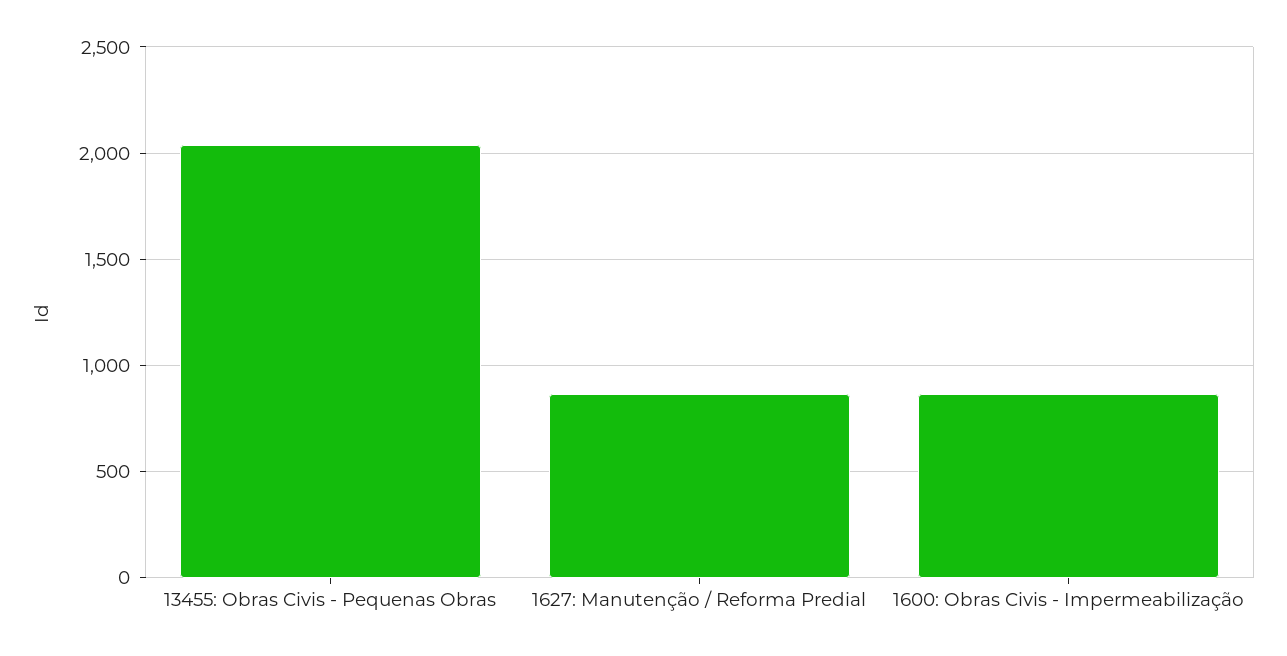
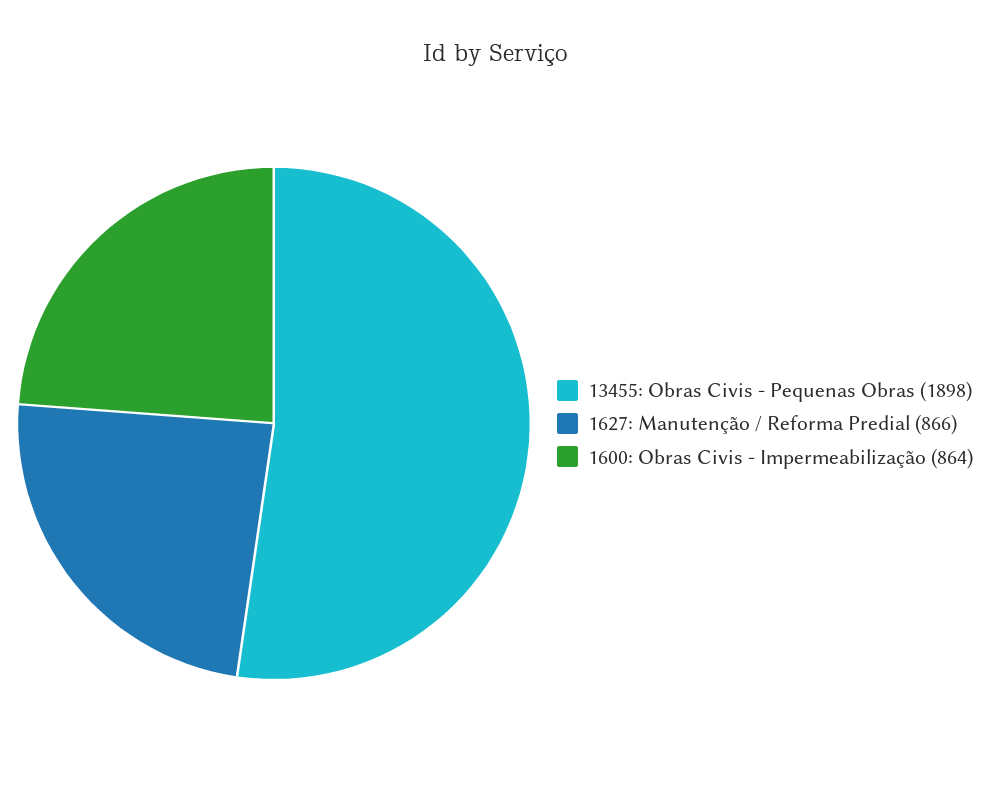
13455: Obras Civis - Pequenas Obras: 2050 -> 1898

